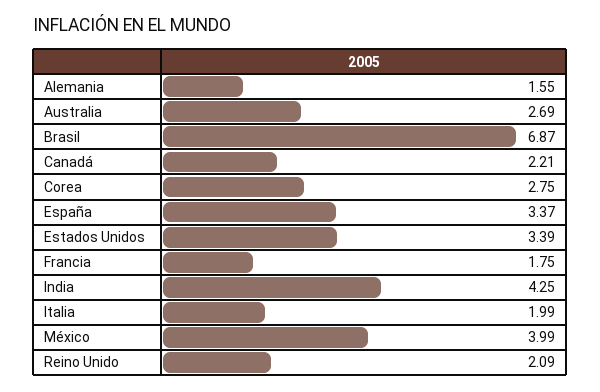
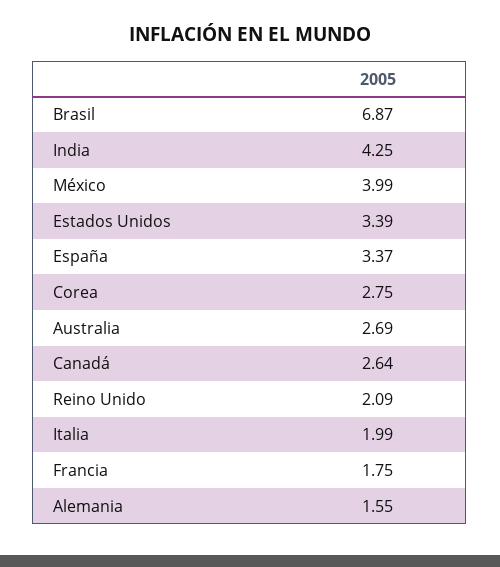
Canadá: 2.21 -> 2.64

